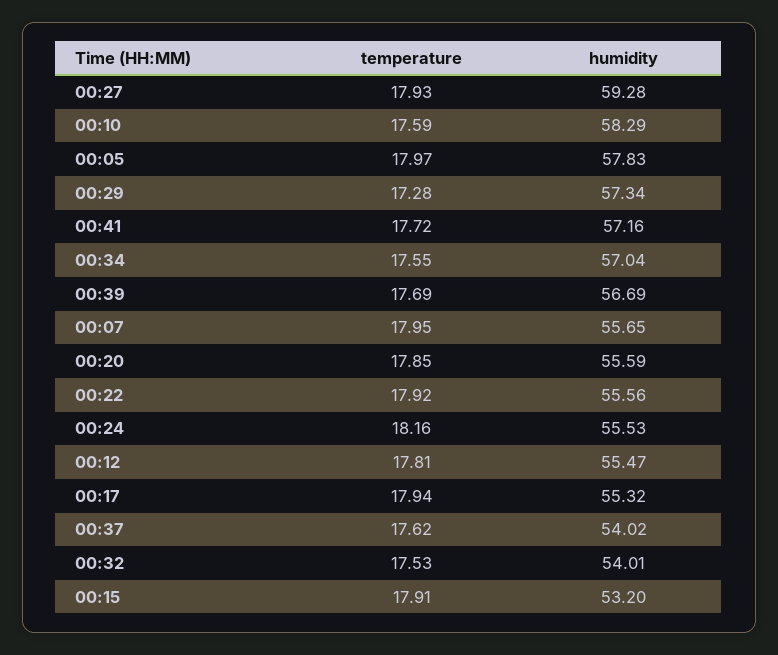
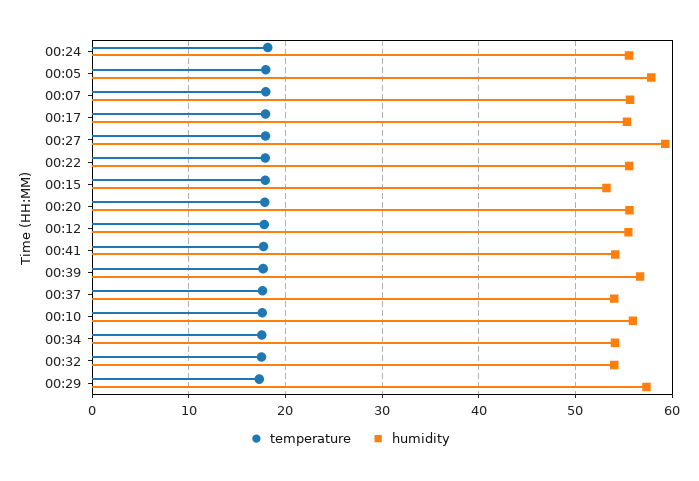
humidity, 00:10: 58.29 -> 56
humidity, 00:41: 57.16 -> 54
humidity, 00:34: 57.04 -> 54

